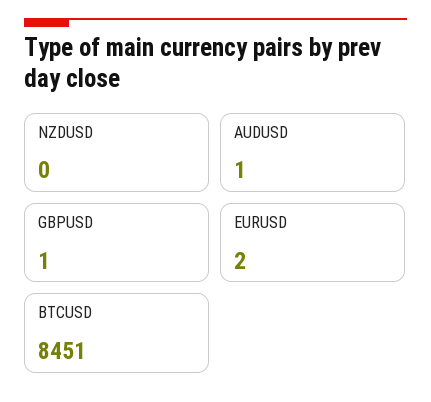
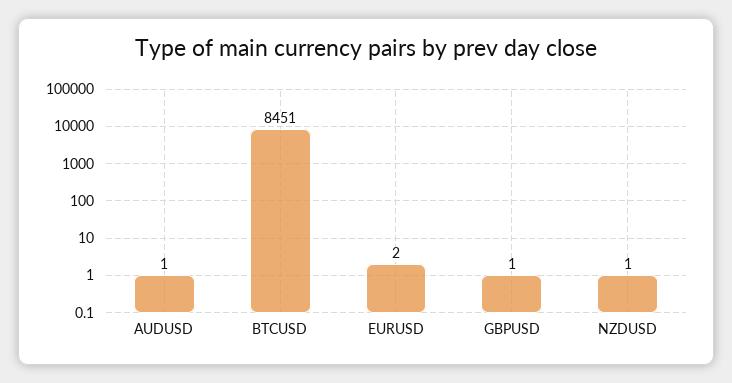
NZDUSD: 0 -> 1

